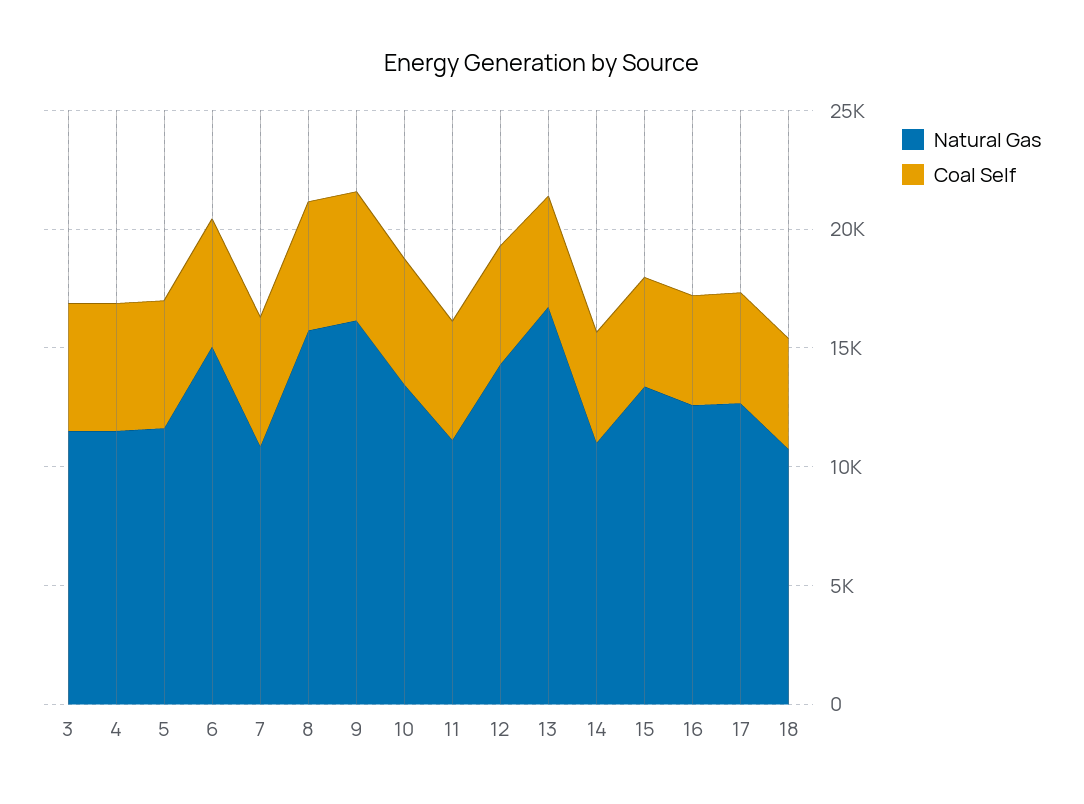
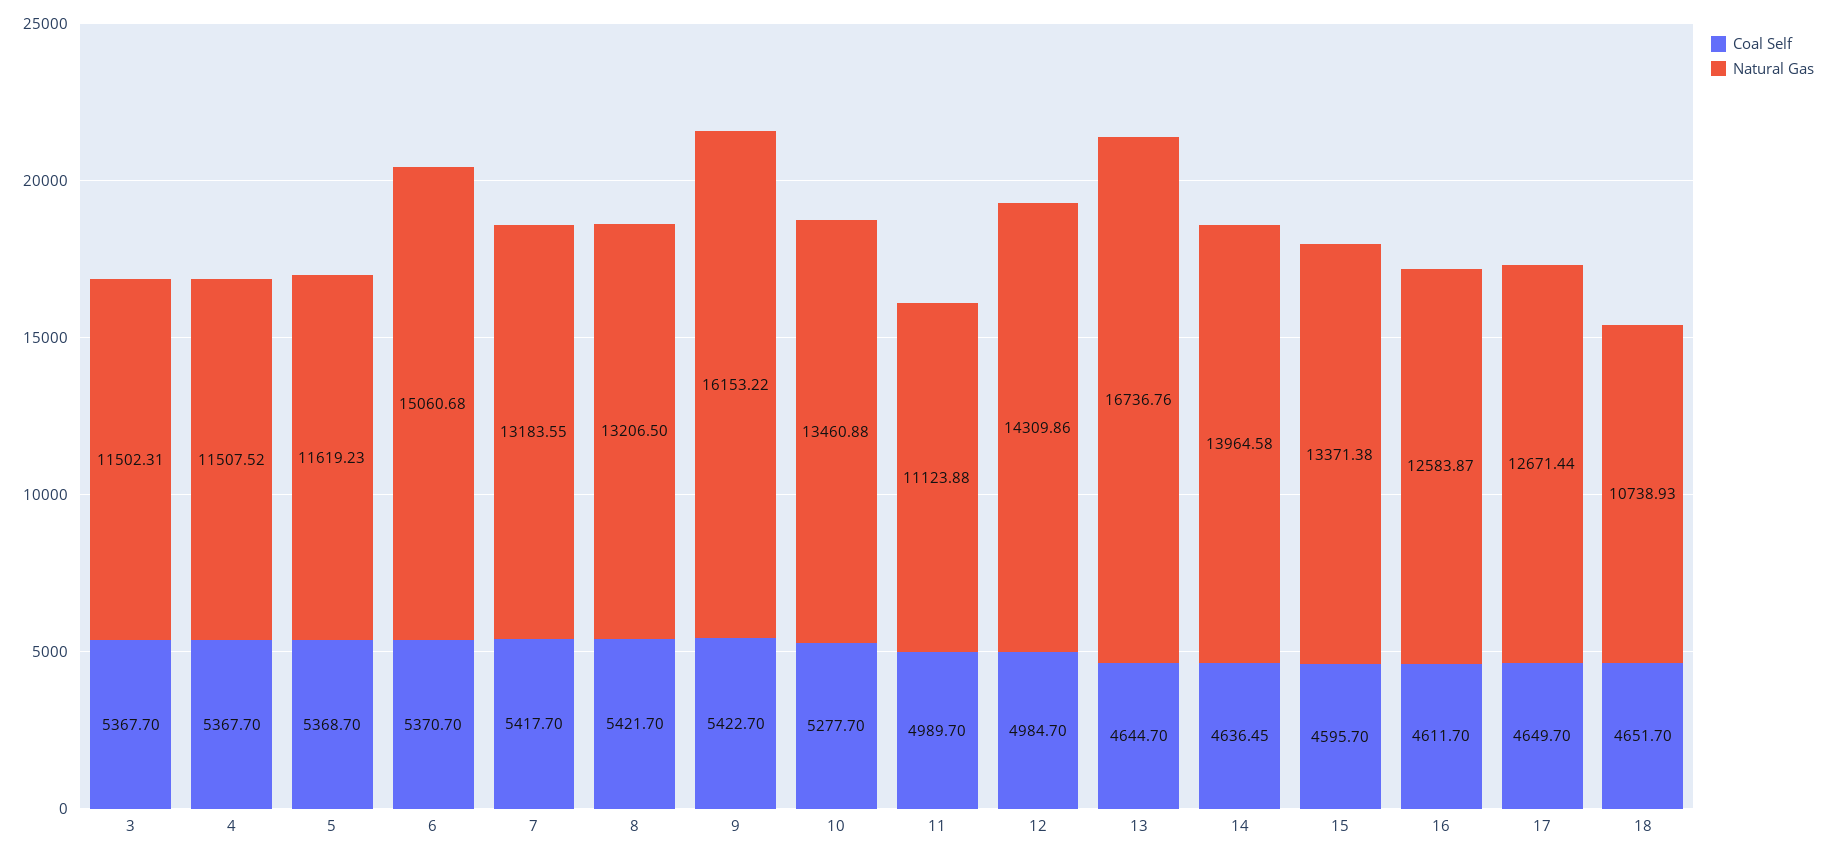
Natural Gas, 7: 11000 -> 13183.55
Natural Gas, 8: 16000 -> 13206.5
Natural Gas, 14: 11000 -> 13964.58

